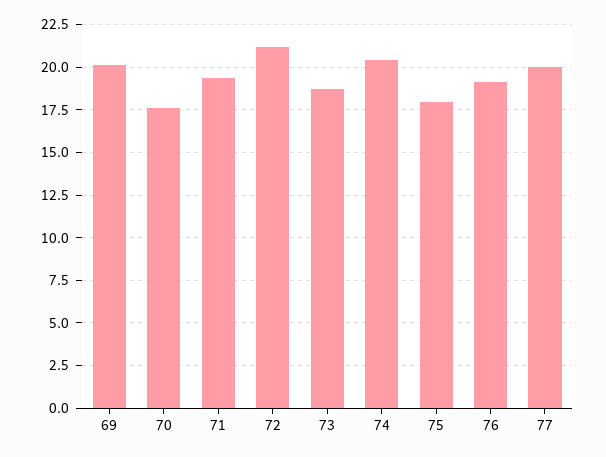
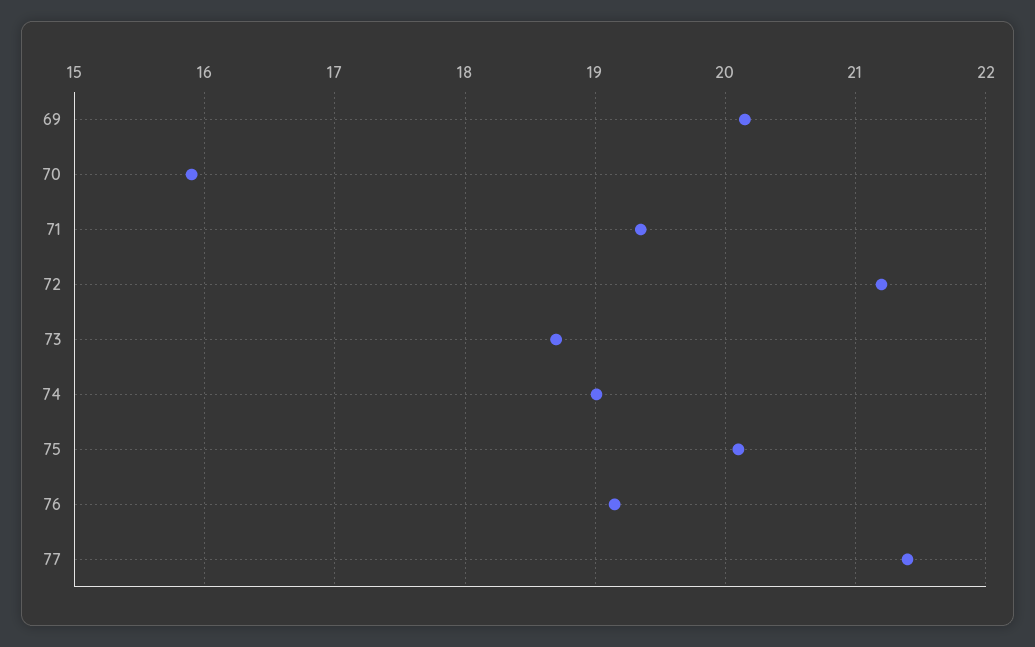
70: 17.5 -> 15.9
74: 20.5 -> 19
75: 18 -> 20.1
77: 20 -> 21.4

